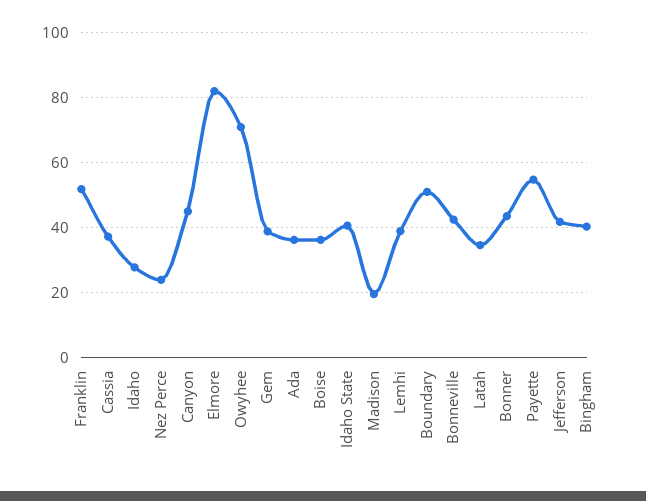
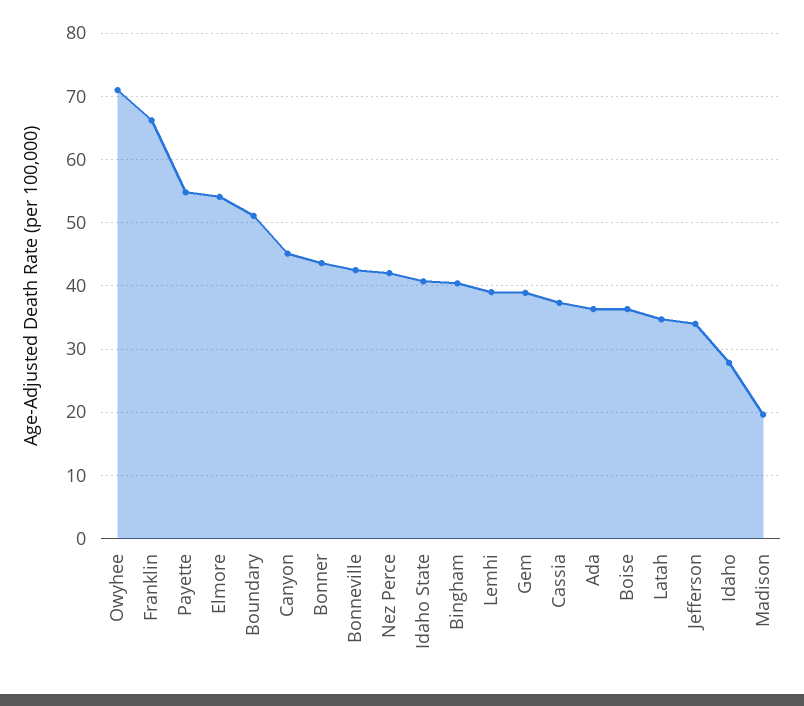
Franklin: 52 -> 66
Nez Perce: 24 -> 42
Elmore: 82 -> 54
Jefferson: 42 -> 34

